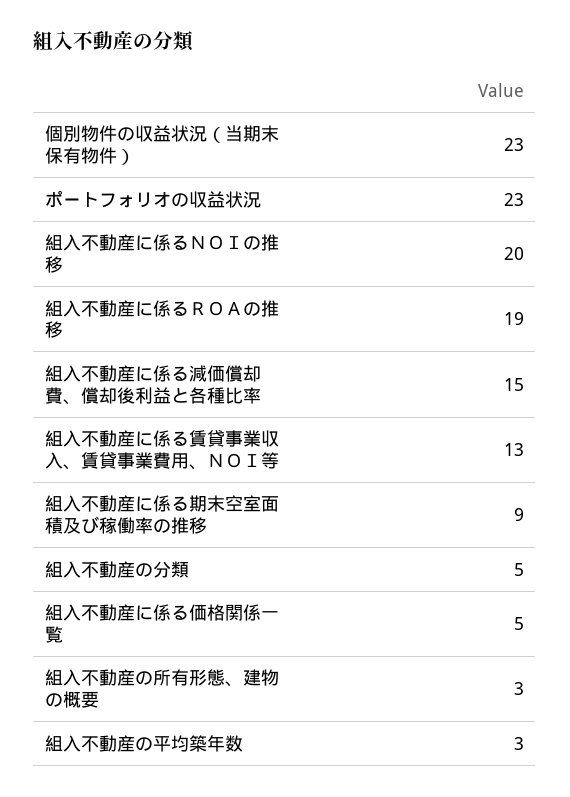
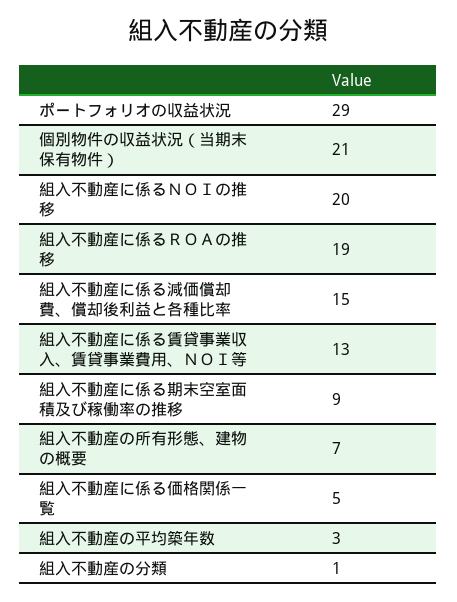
個別物件の収益状況（当期末保有物件）: 23 -> 21
ポートフォリオの収益状況: 23 -> 29
組入不動産の分類: 5 -> 1
組入不動産の所有形態、建物の概要: 3 -> 7

